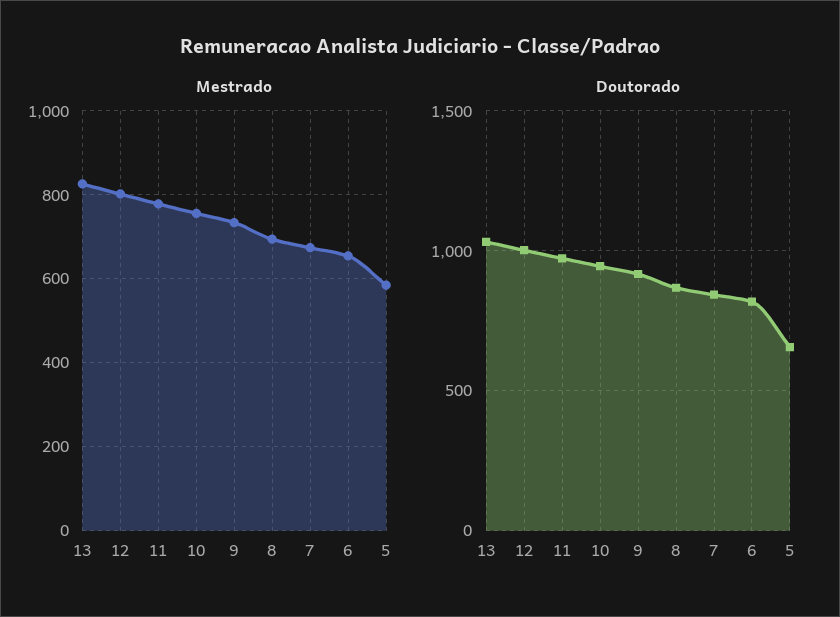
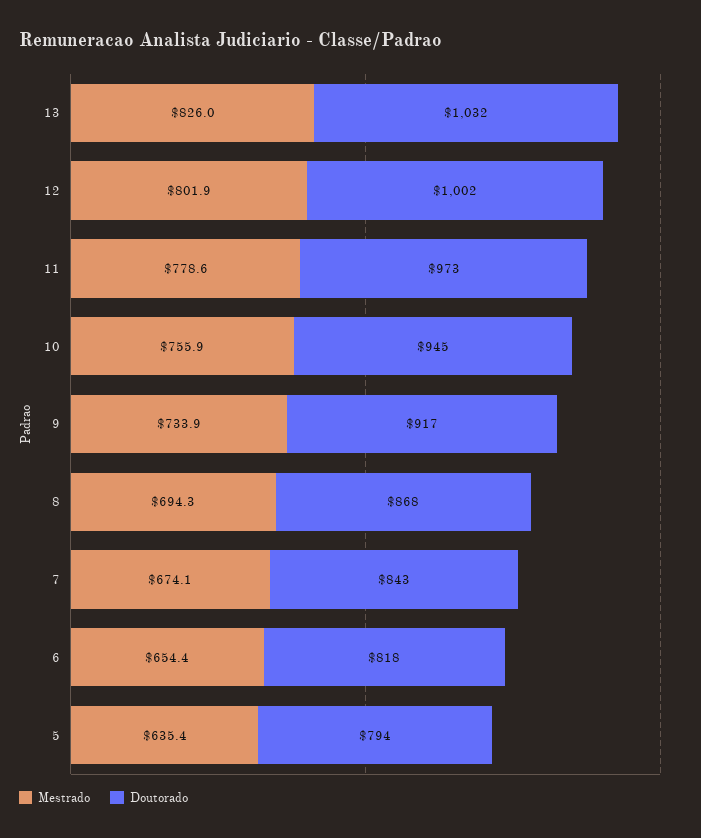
Mestrado, 5: 580 -> 635.4
Doutorado, 5: 650 -> 794

